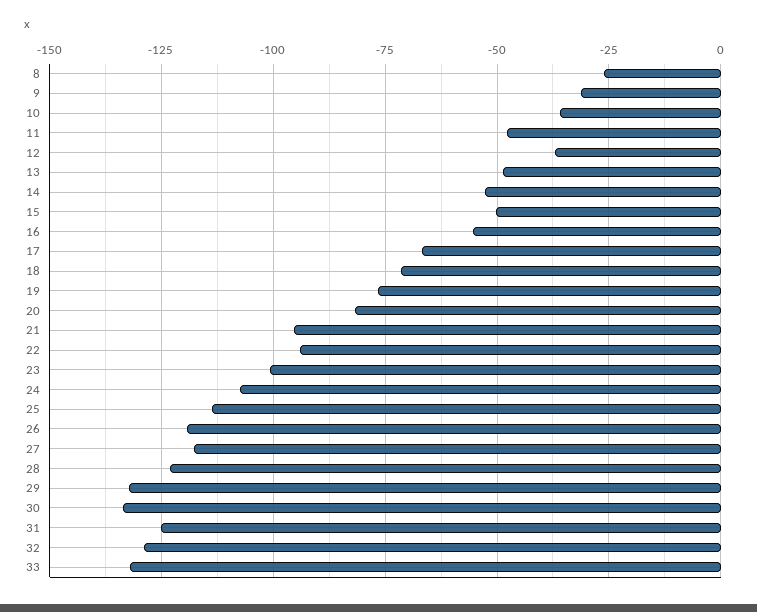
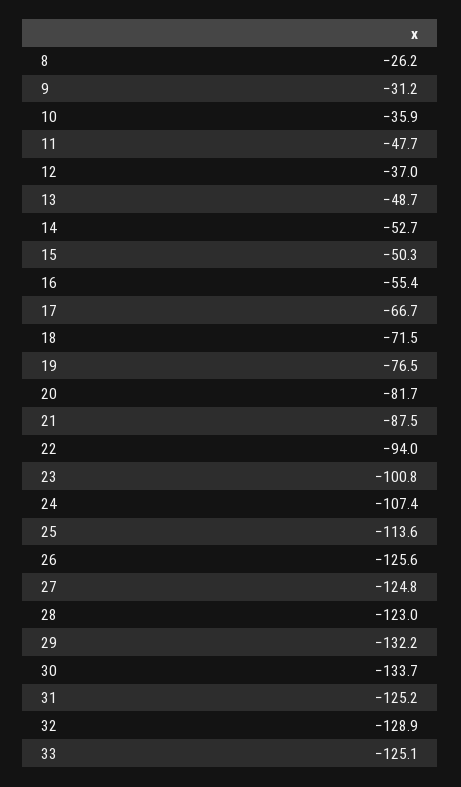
21: -95 -> -87.5
26: -120 -> -125.6
27: -117.5 -> -124.8
33: -132.5 -> -125.1

